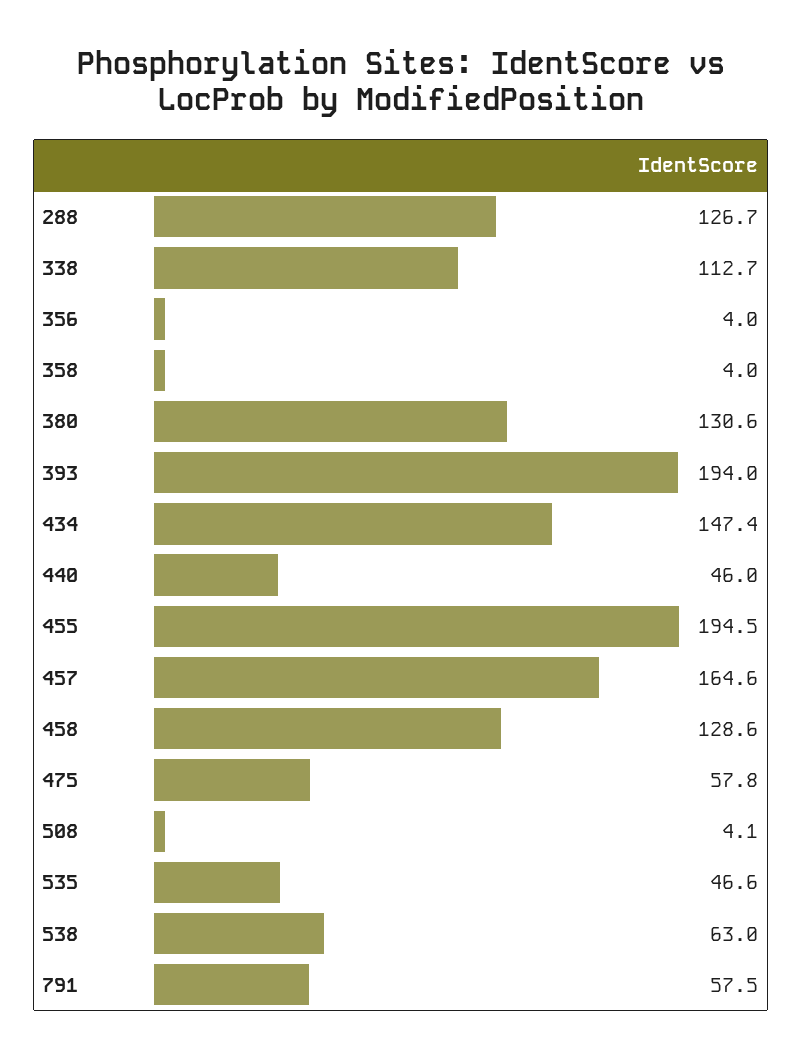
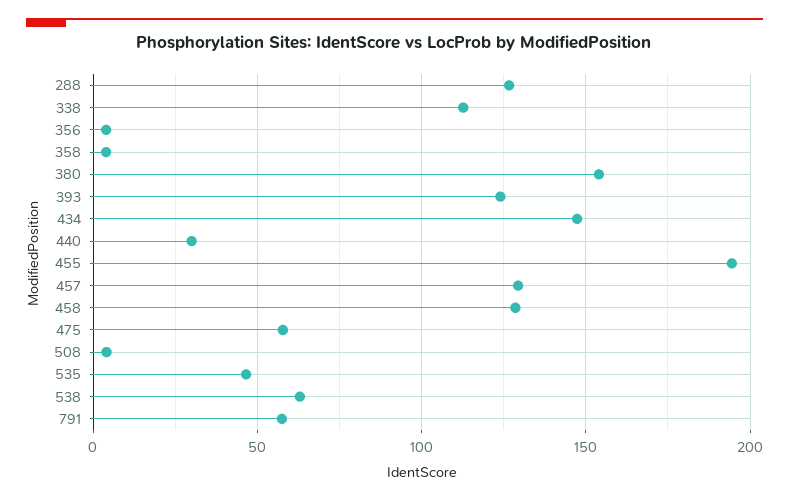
380: 130.6 -> 155
393: 194 -> 125
440: 46 -> 30
457: 164.6 -> 130

